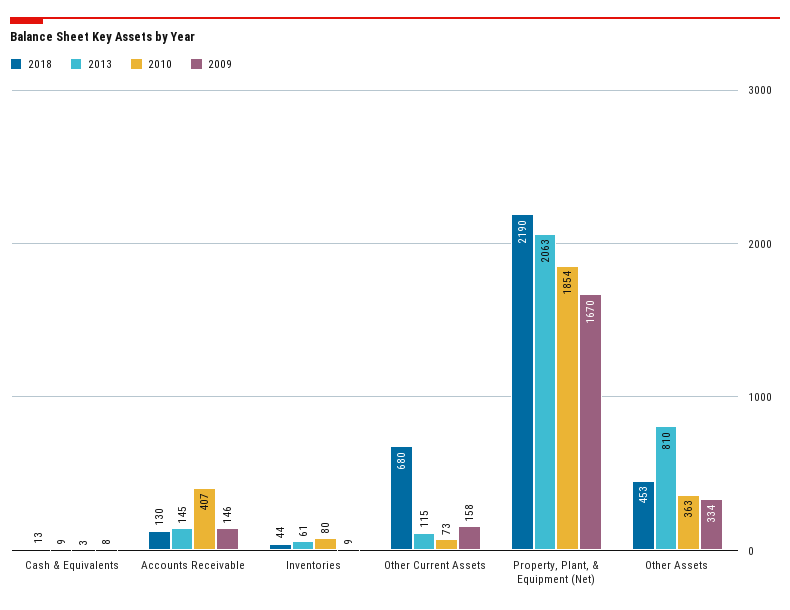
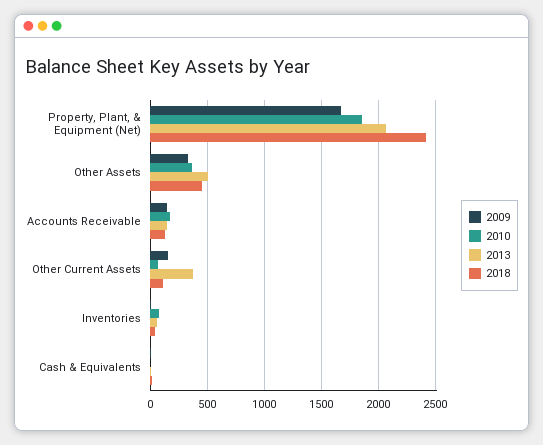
2010, Accounts Receivable: 407 -> 200
2018, Other Current Assets: 680 -> 100
2013, Other Current Assets: 115 -> 400
2018, Property, Plant, & Equipment (Net): 2190 -> 2400
2013, Other Assets: 810 -> 500

